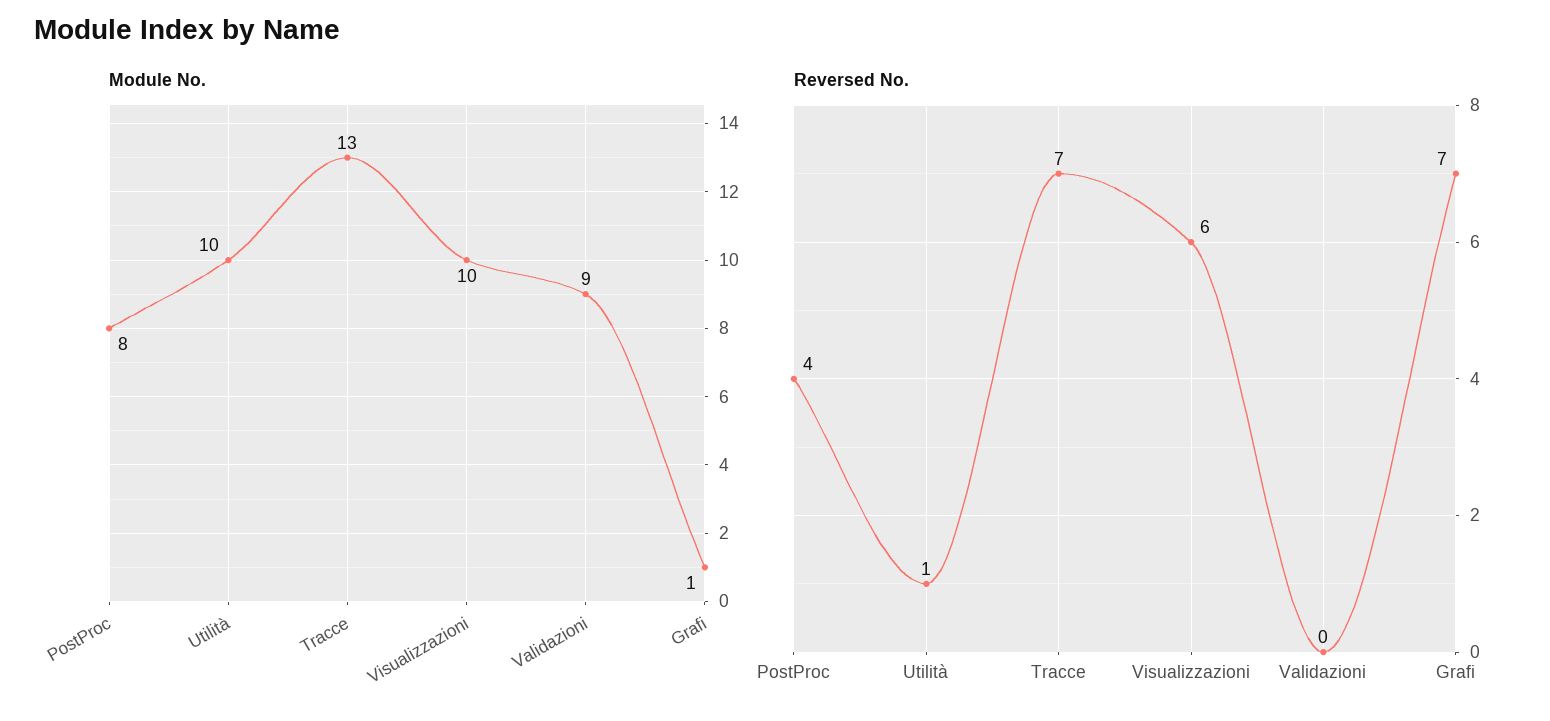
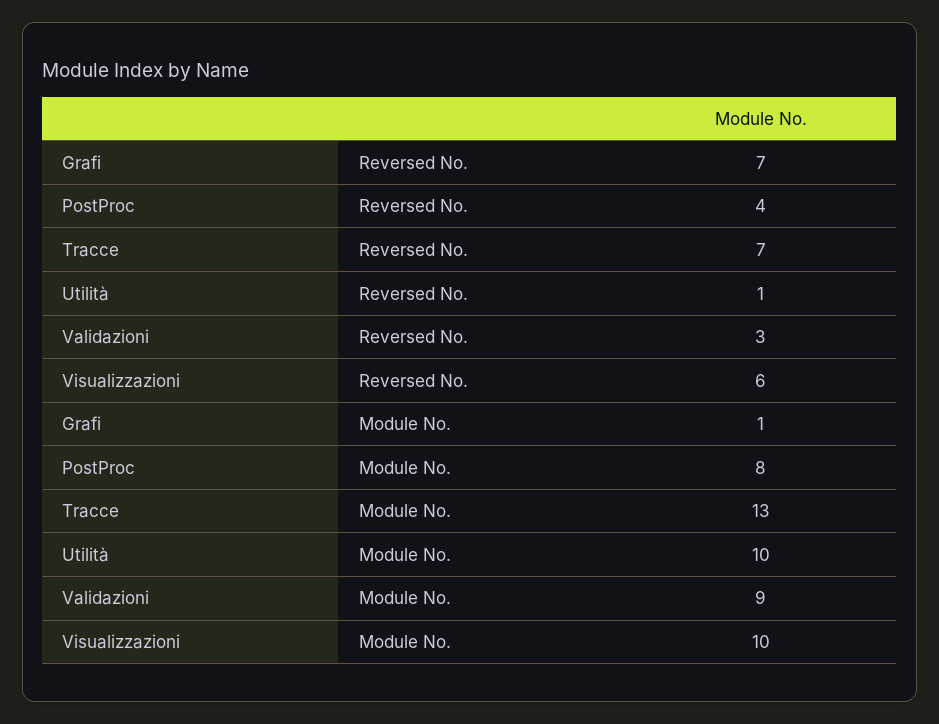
Reversed No., Validazioni: 0 -> 3

